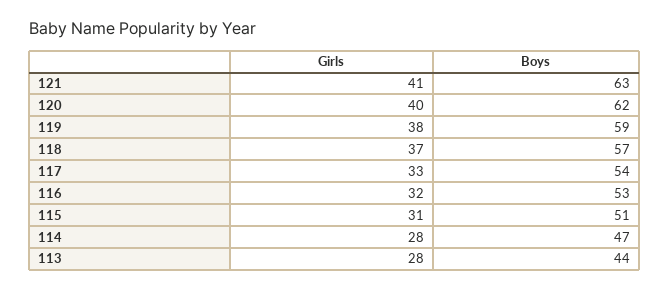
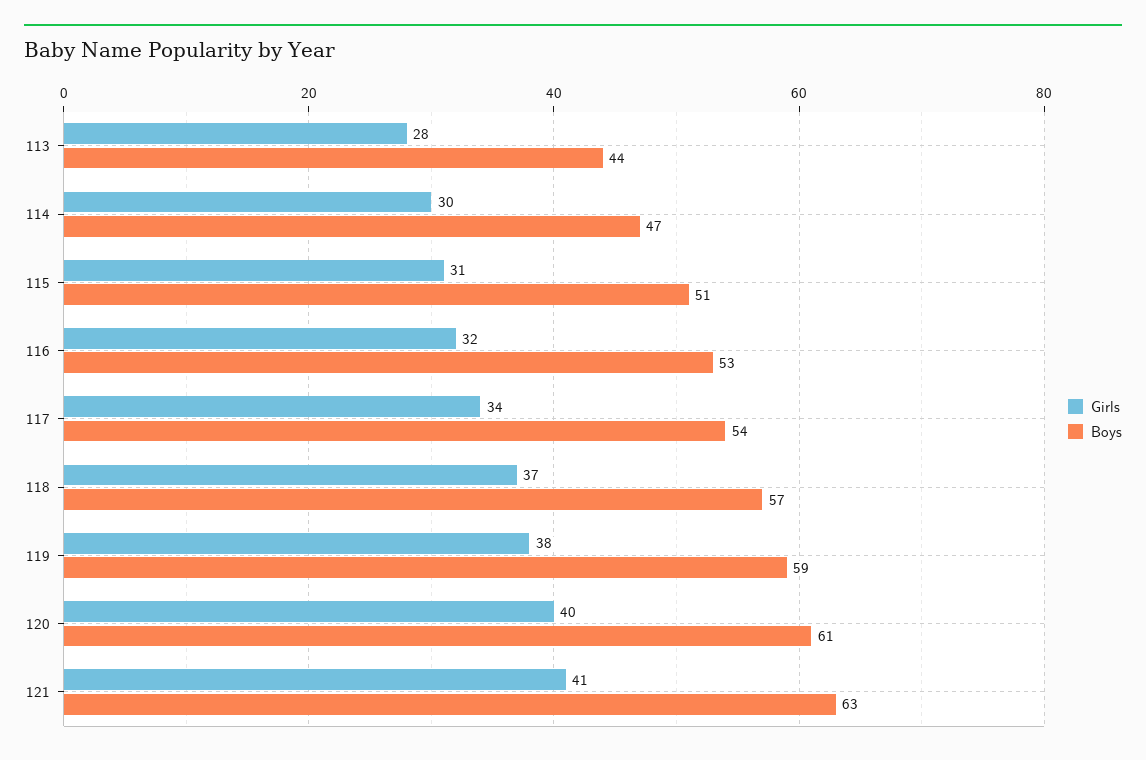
Boys, 120: 62 -> 61
Girls, 117: 33 -> 34
Girls, 114: 28 -> 30

